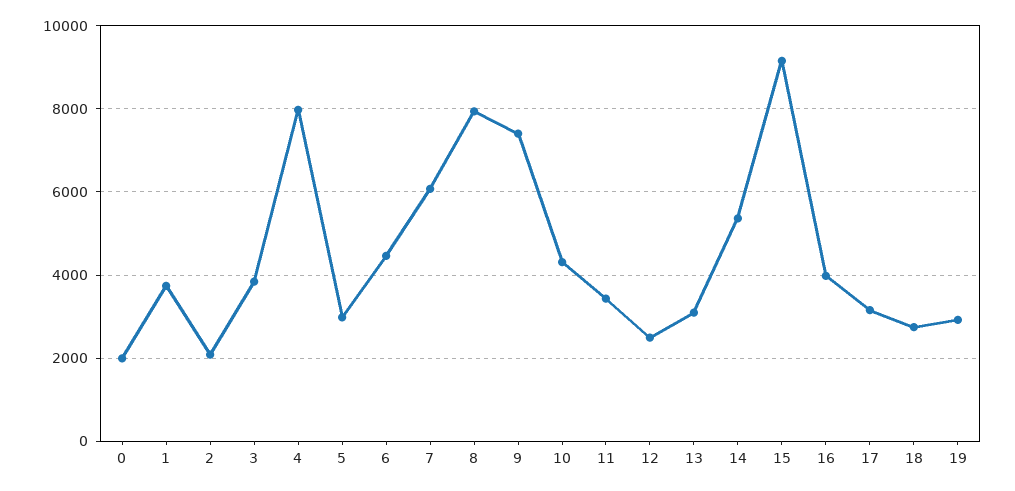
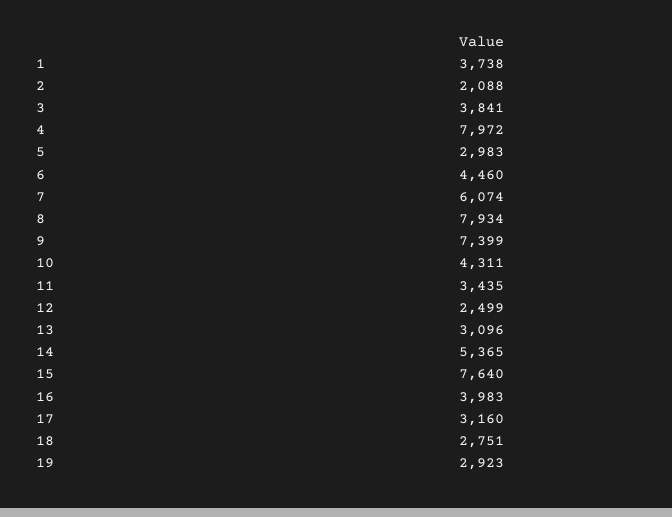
0: 2000 -> none
15: 9200 -> 7640

